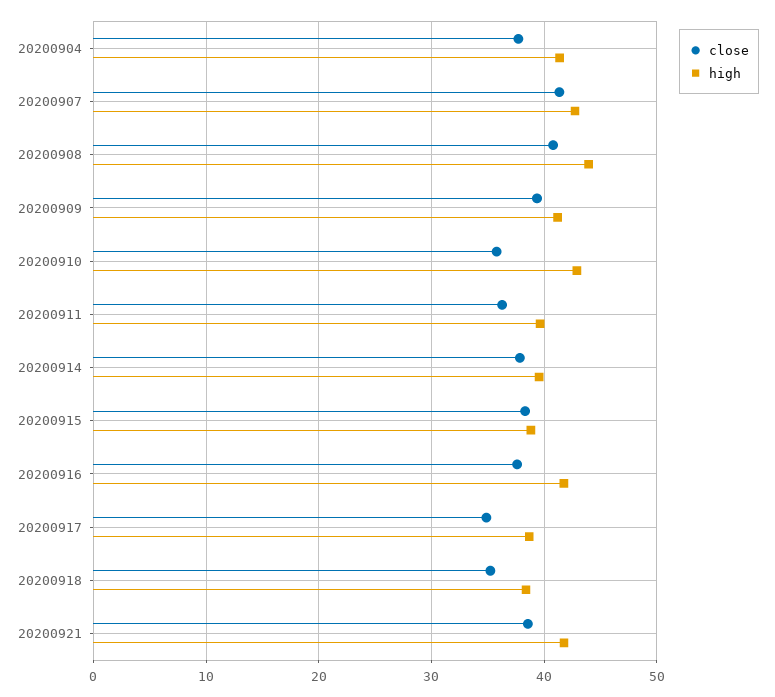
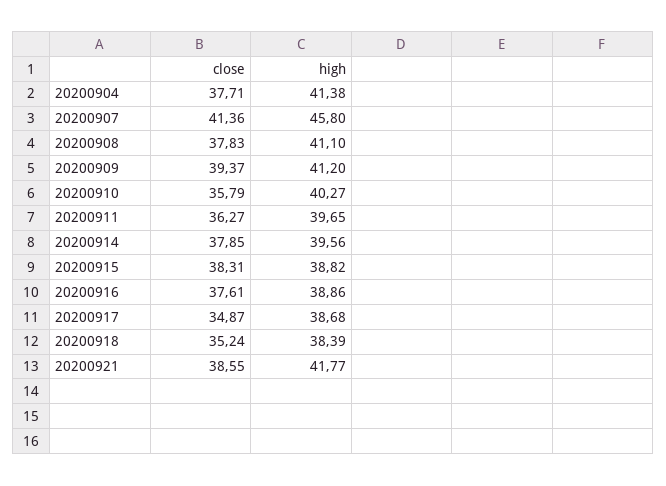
high, 20200907: 43 -> 45.8
close, 20200908: 41 -> 37.83
high, 20200908: 44 -> 41.1
high, 20200910: 43 -> 40.27
high, 20200916: 42 -> 38.86

